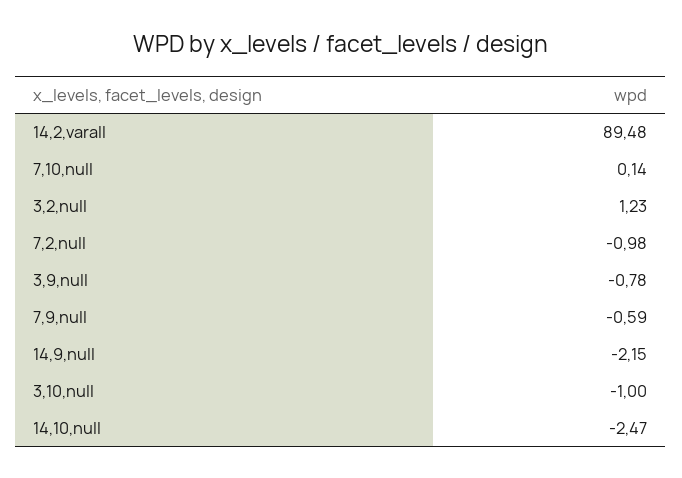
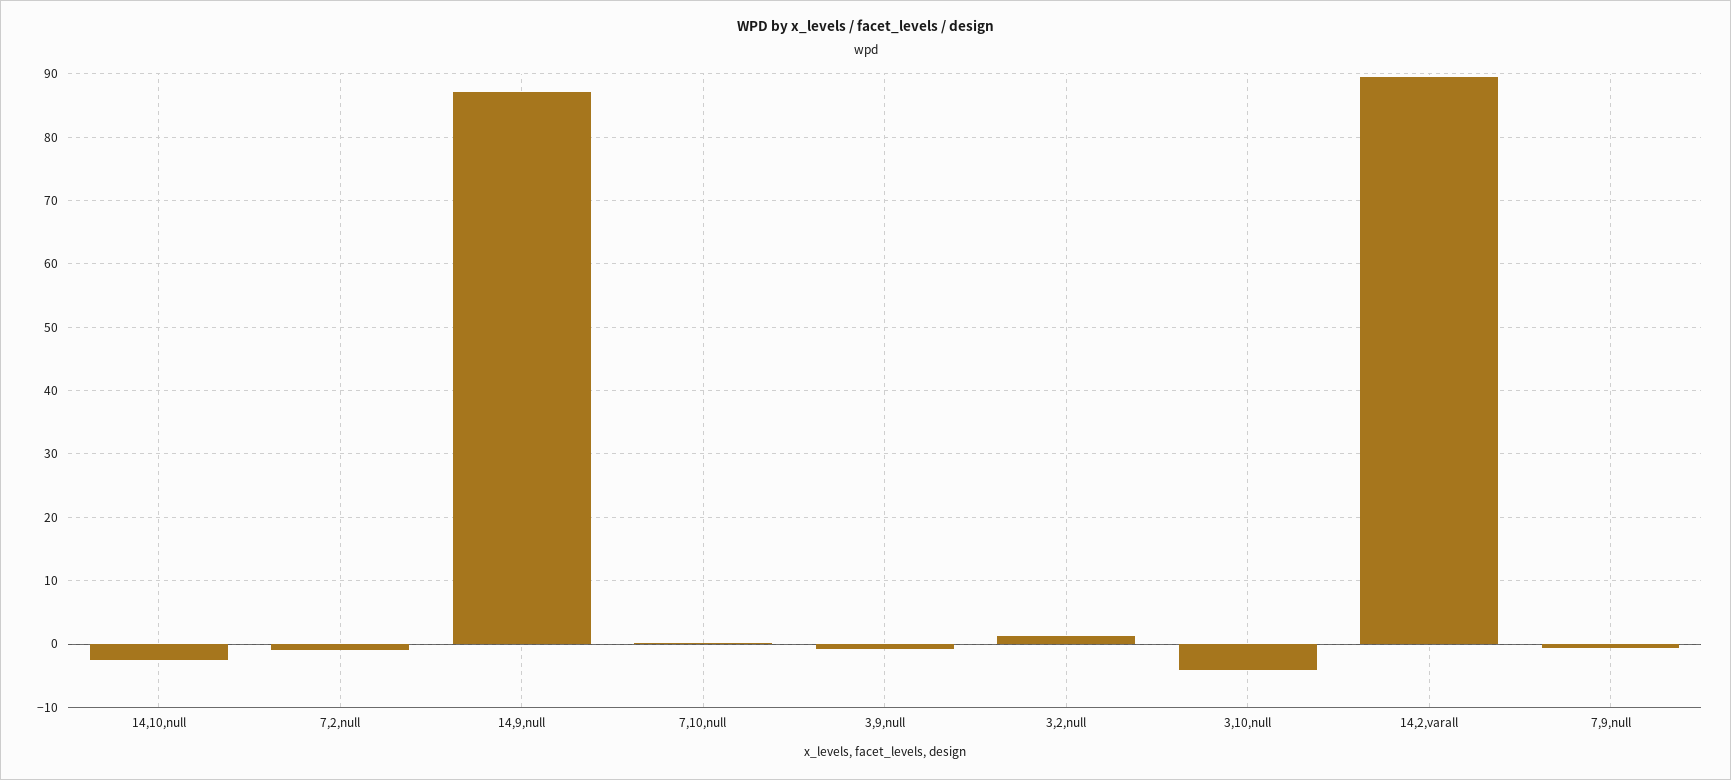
14,9,null: -2.15 -> 87
3,10,null: -1 -> -4

